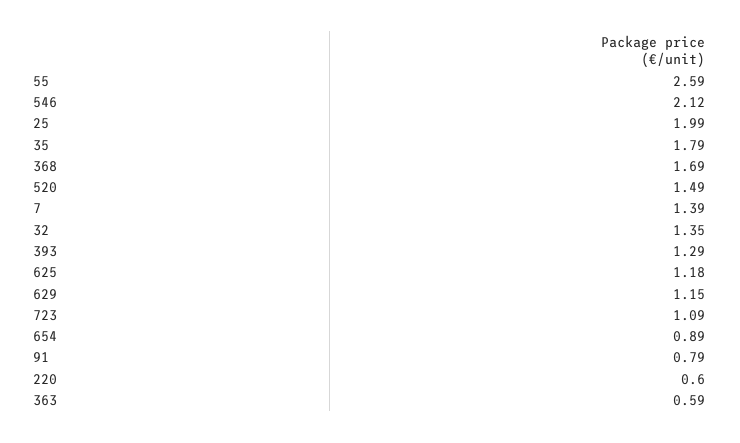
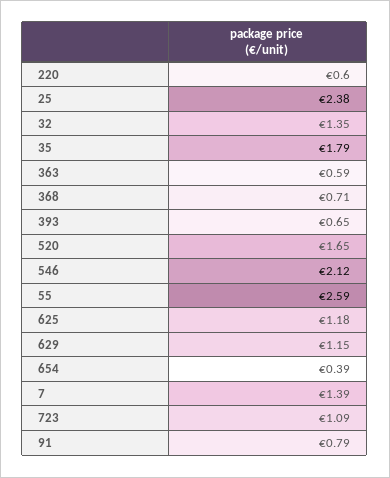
25: 1.99 -> 2.38
368: 1.69 -> 0.71
520: 1.49 -> 1.65
393: 1.29 -> 0.65
654: 0.89 -> 0.39

